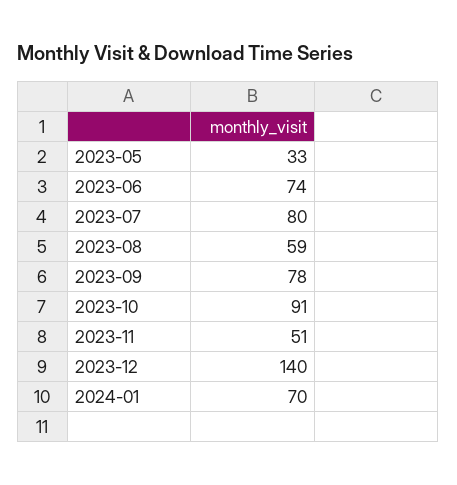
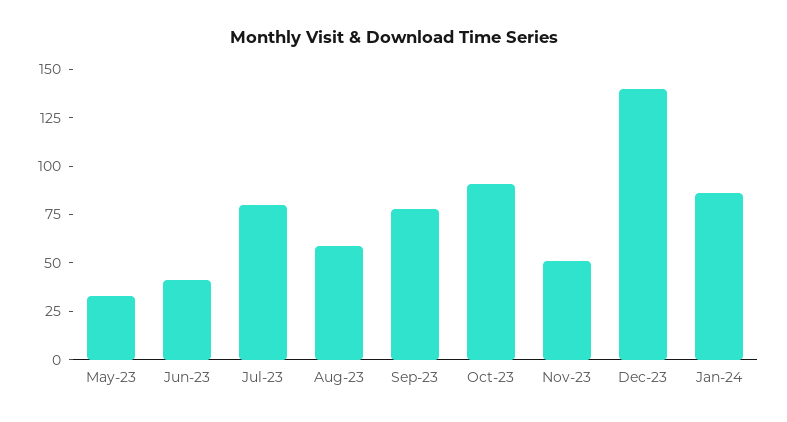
2023-06: 74 -> 40
2024-01: 70 -> 85

